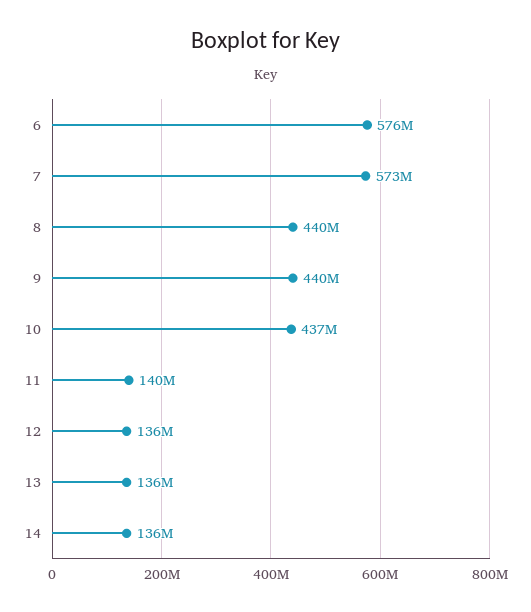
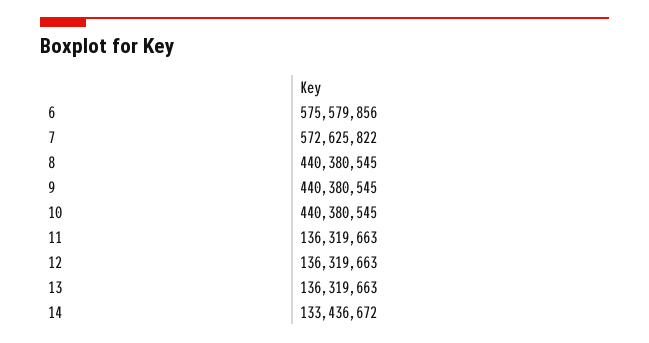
10: 437000000 -> 440380545
11: 140000000 -> 136319663
14: 136000000 -> 133436672

